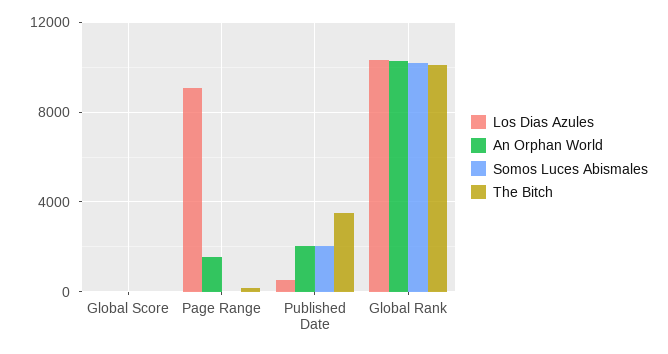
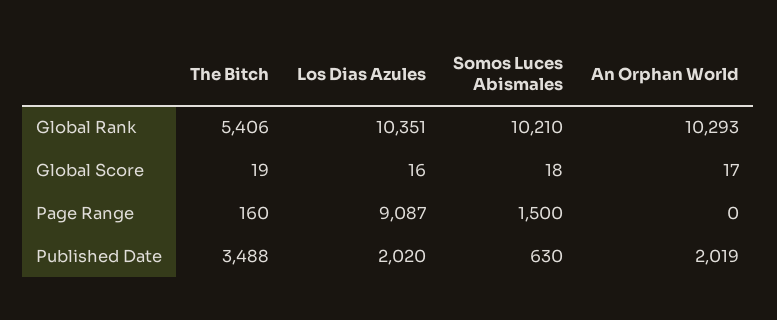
An Orphan World, Page Range: 1500 -> 0
Somos Luces Abismales, Page Range: 0 -> 1500
Los Dias Azules, Published Date: 500 -> 2020
Somos Luces Abismales, Published Date: 2000 -> 630
The Bitch, Global Rank: 10000 -> 5406

